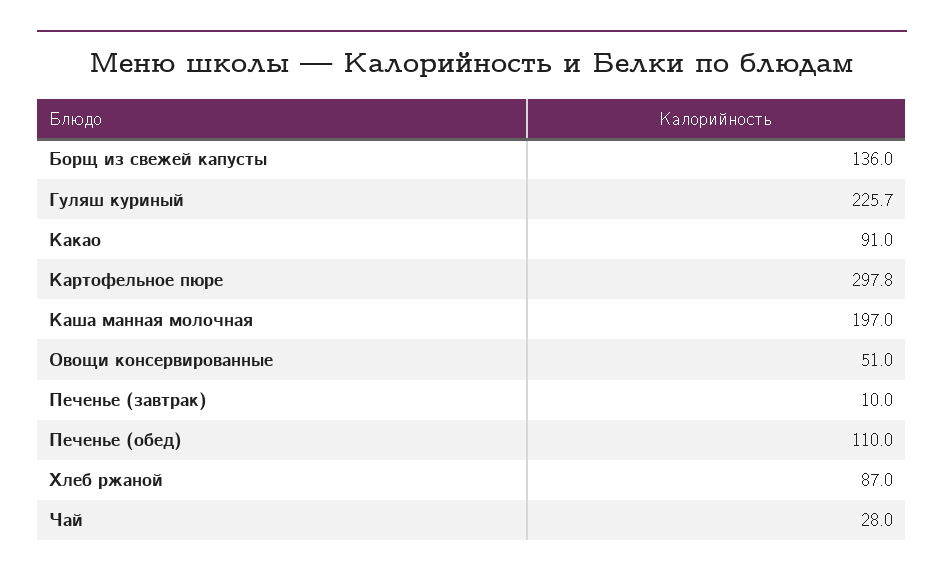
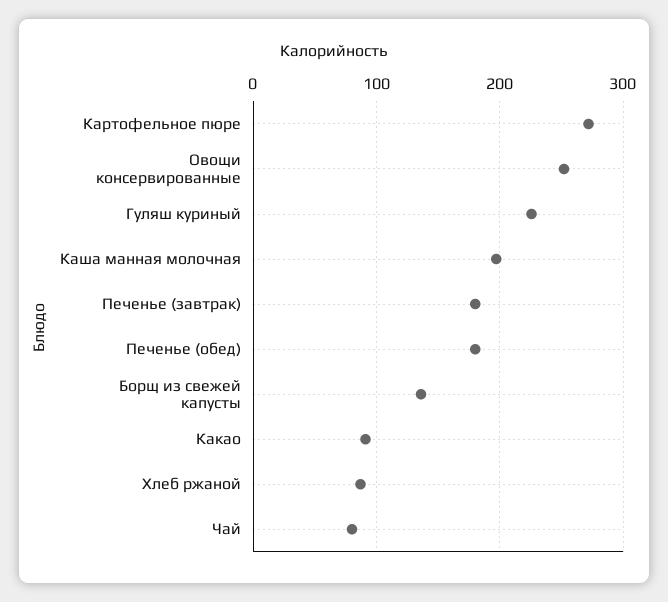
Картофельное пюре: 297.8 -> 270
Овощи консервированные: 51 -> 250
Печенье (завтрак): 10 -> 180
Печенье (обед): 110 -> 180
Чай: 28 -> 80

